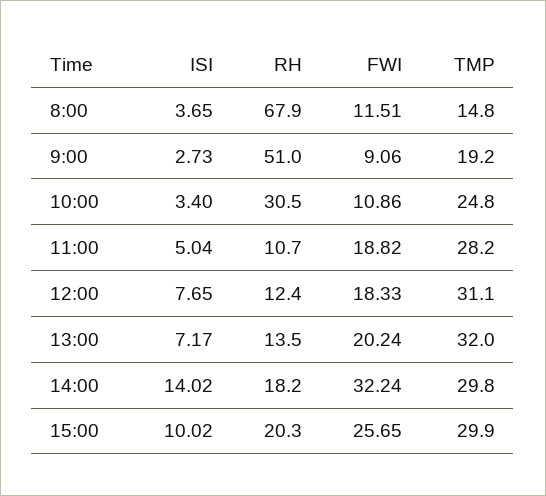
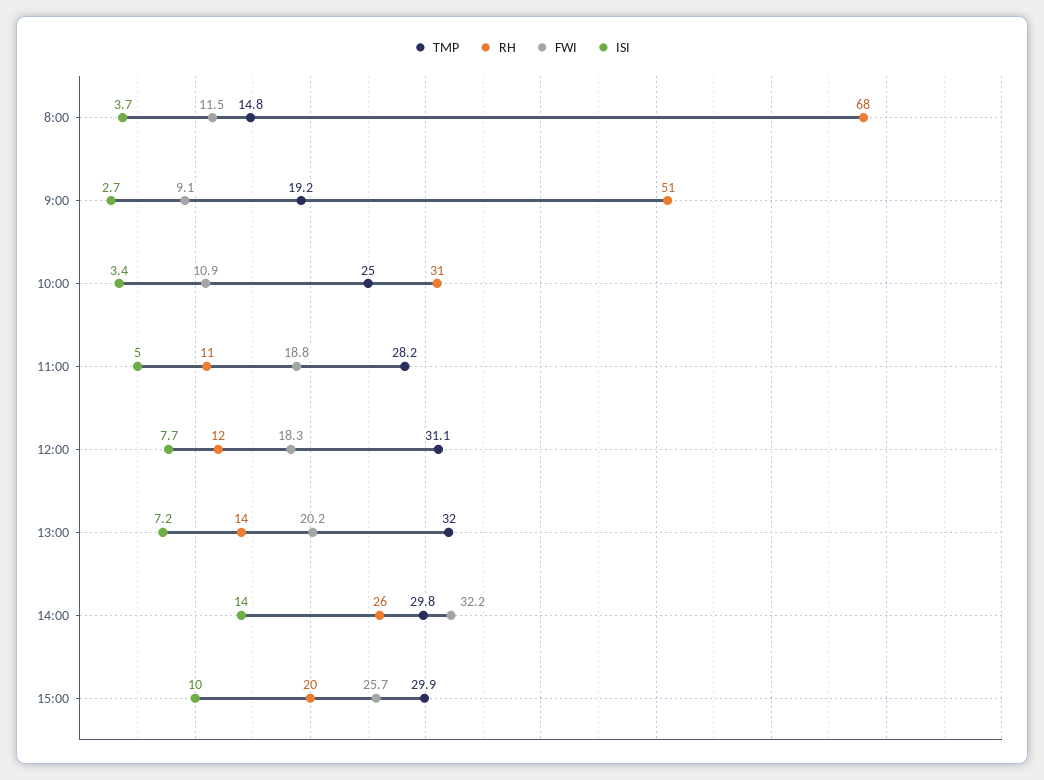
TMP, 10:00: 24.8 -> 25
RH, 14:00: 18.2 -> 26

